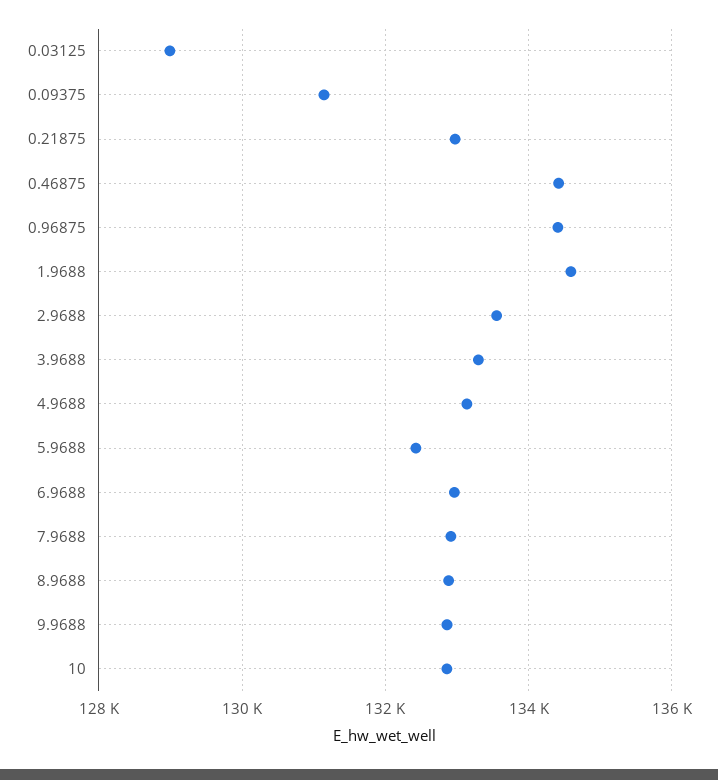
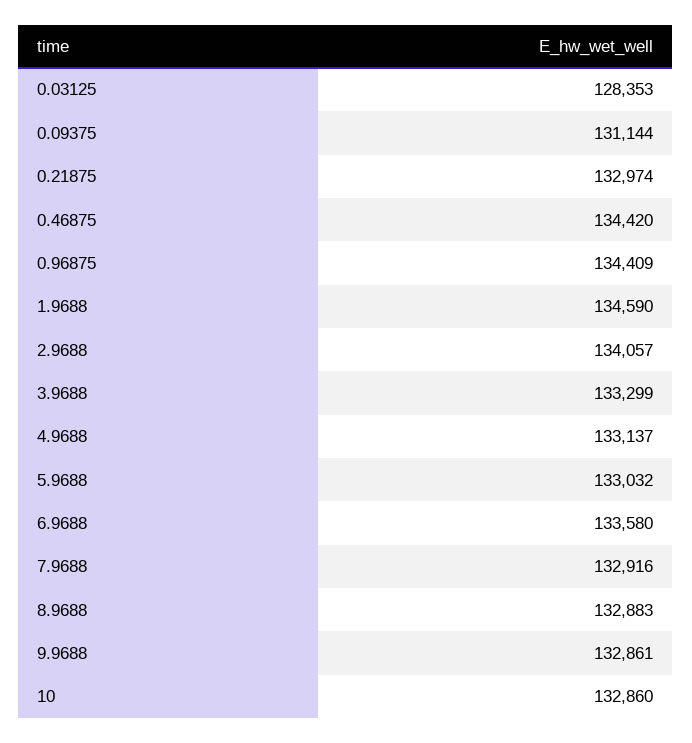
0.03125: 129000 -> 128353
2.9688: 133600 -> 134057
5.9688: 132400 -> 133032
6.9688: 133000 -> 133580

